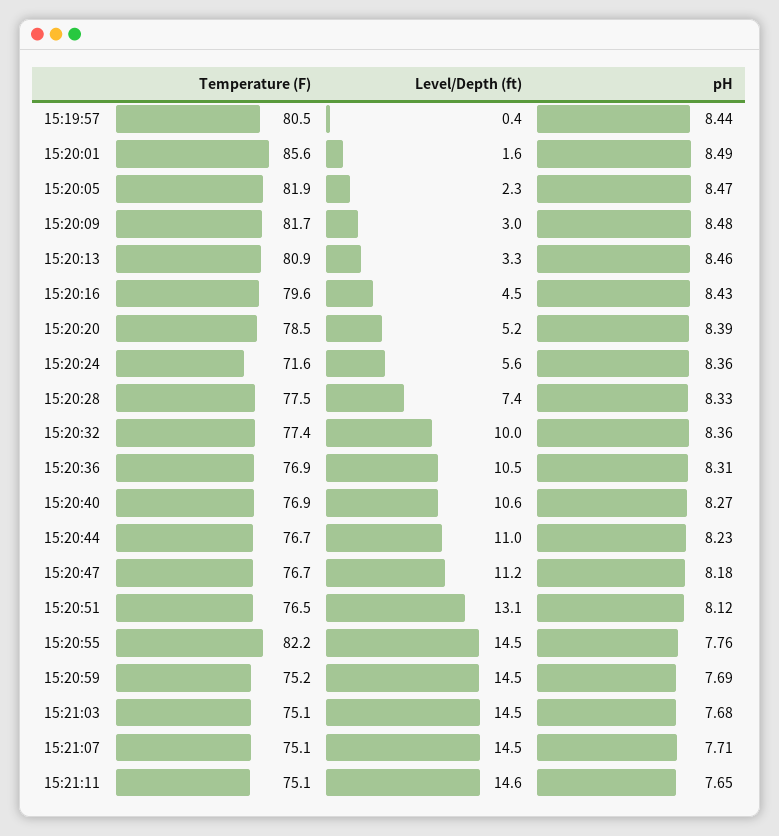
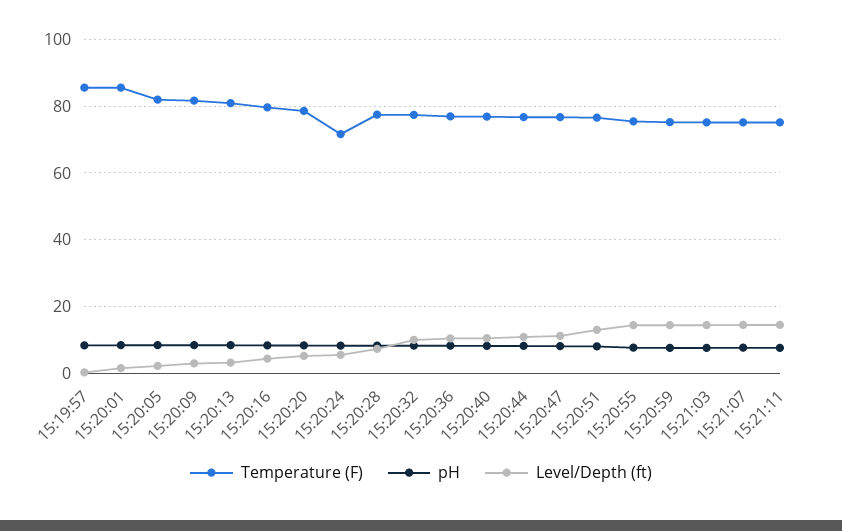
Temperature (F), 15:19:57: 80.5 -> 86
Temperature (F), 15:20:55: 82.2 -> 76

